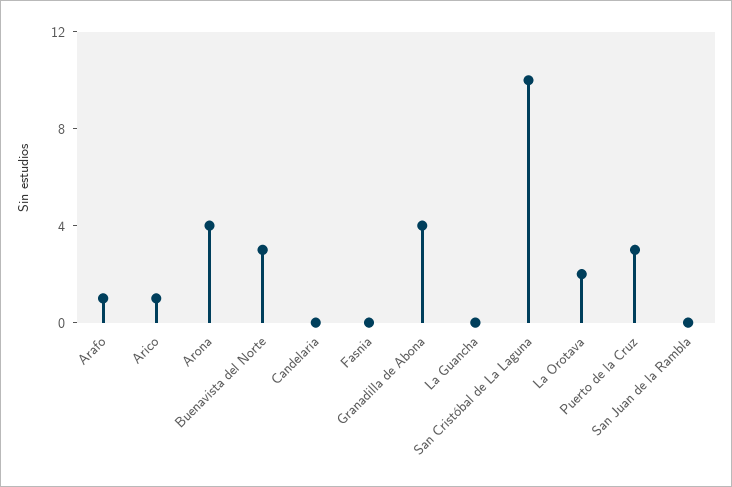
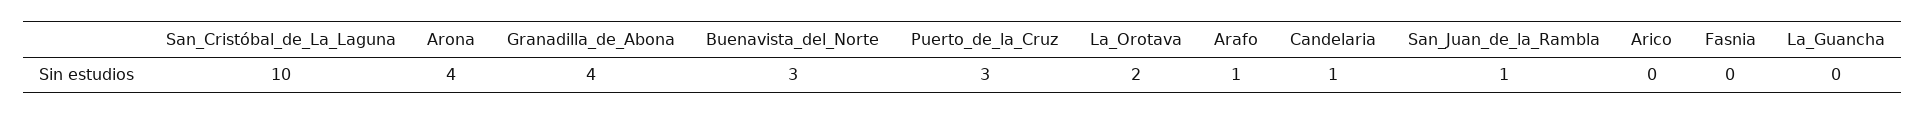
Arico: 1 -> 0
Candelaria: 0 -> 1
San Juan de la Rambla: 0 -> 1

